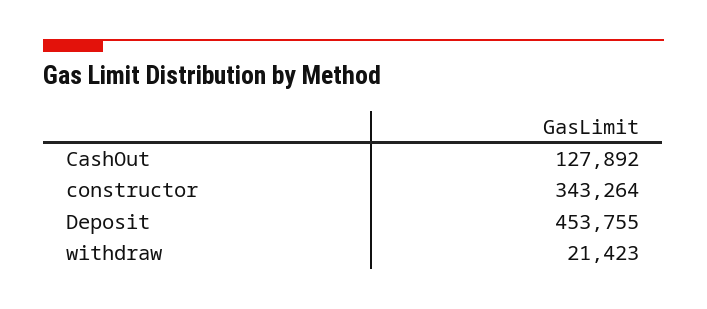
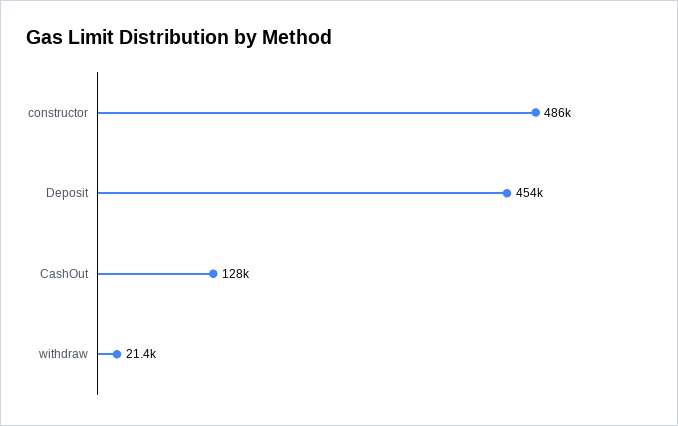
constructor: 343264 -> 486000

